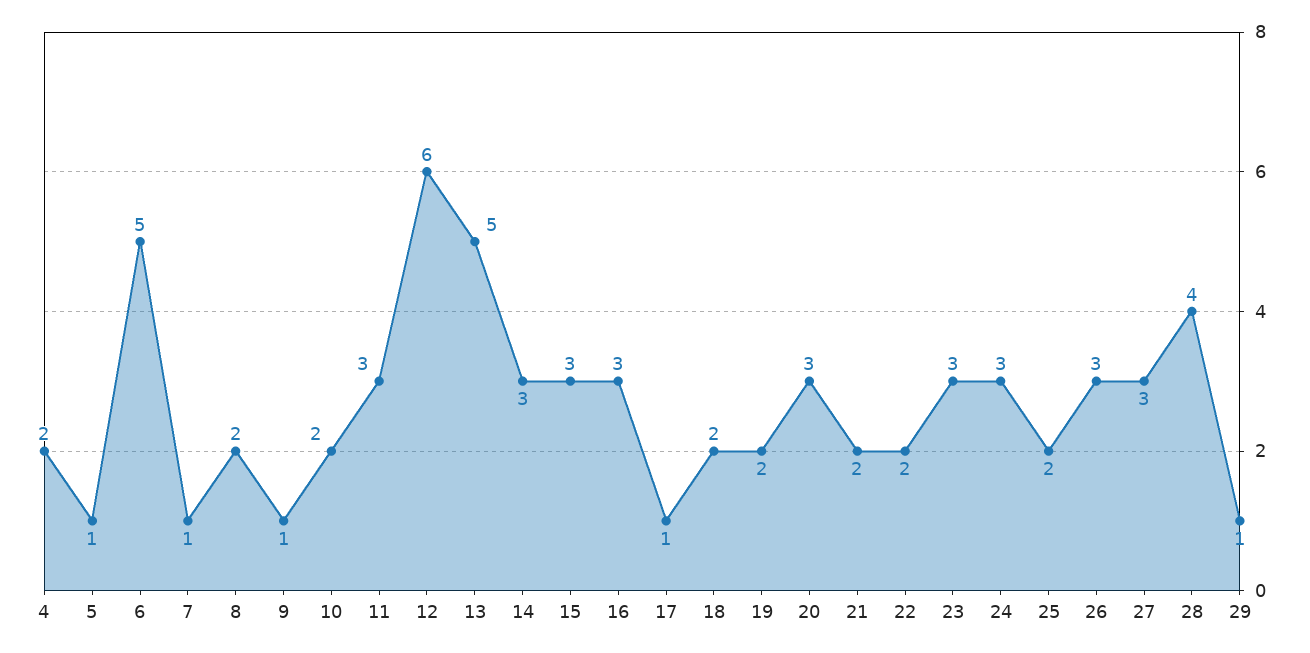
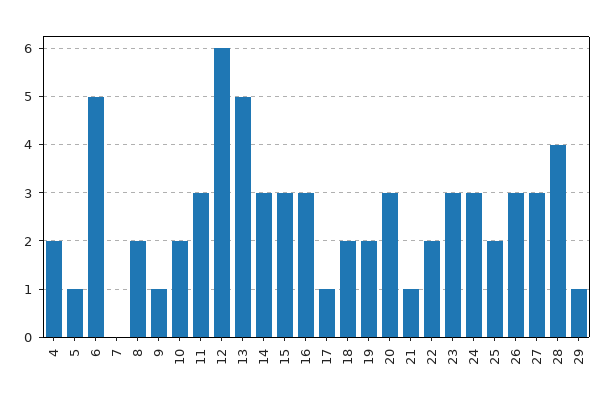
7: 1 -> 0
21: 2 -> 1

